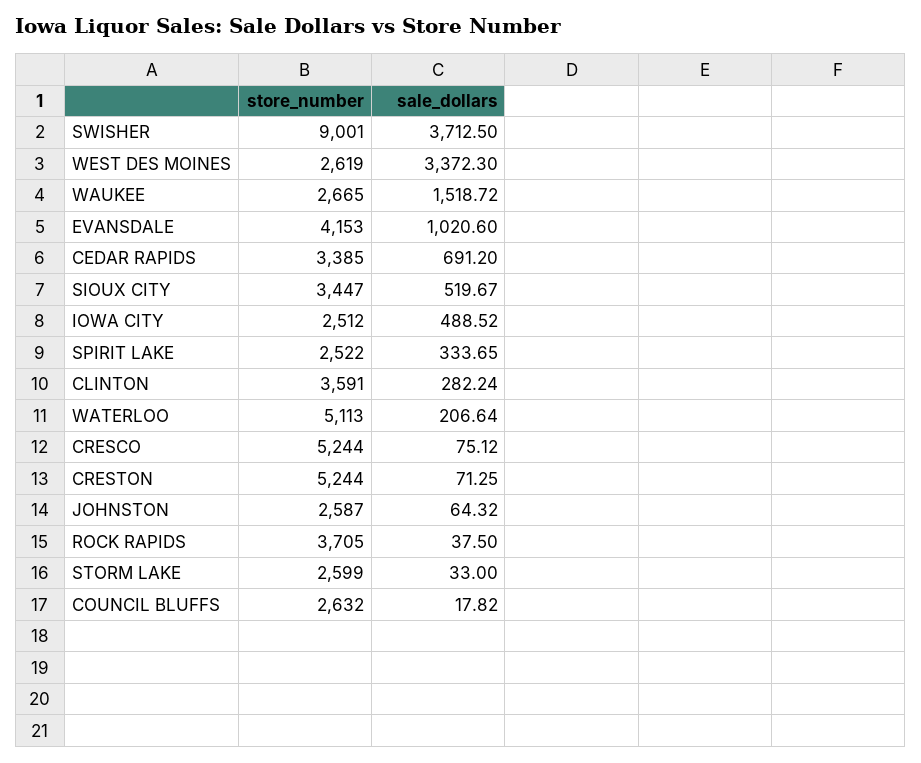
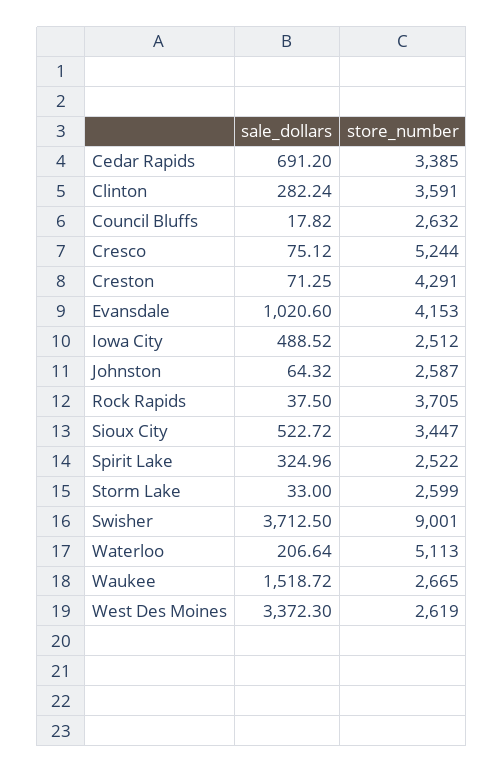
sale_dollars, SIOUX CITY: 519.67 -> 522.72
sale_dollars, SPIRIT LAKE: 333.65 -> 324.96
store_number, CRESTON: 5244 -> 4291

